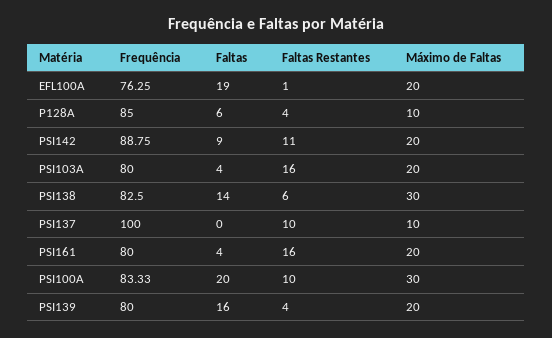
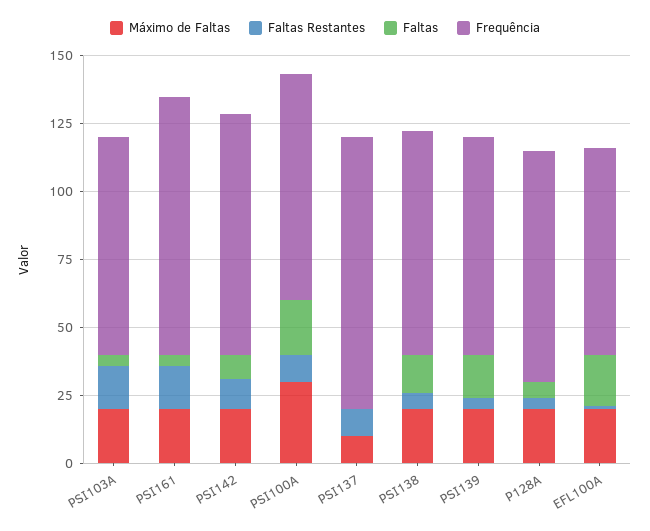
Máximo de Faltas, P128A: 10 -> 20
Máximo de Faltas, PSI138: 30 -> 20
Frequência, PSI161: 80 -> 95

